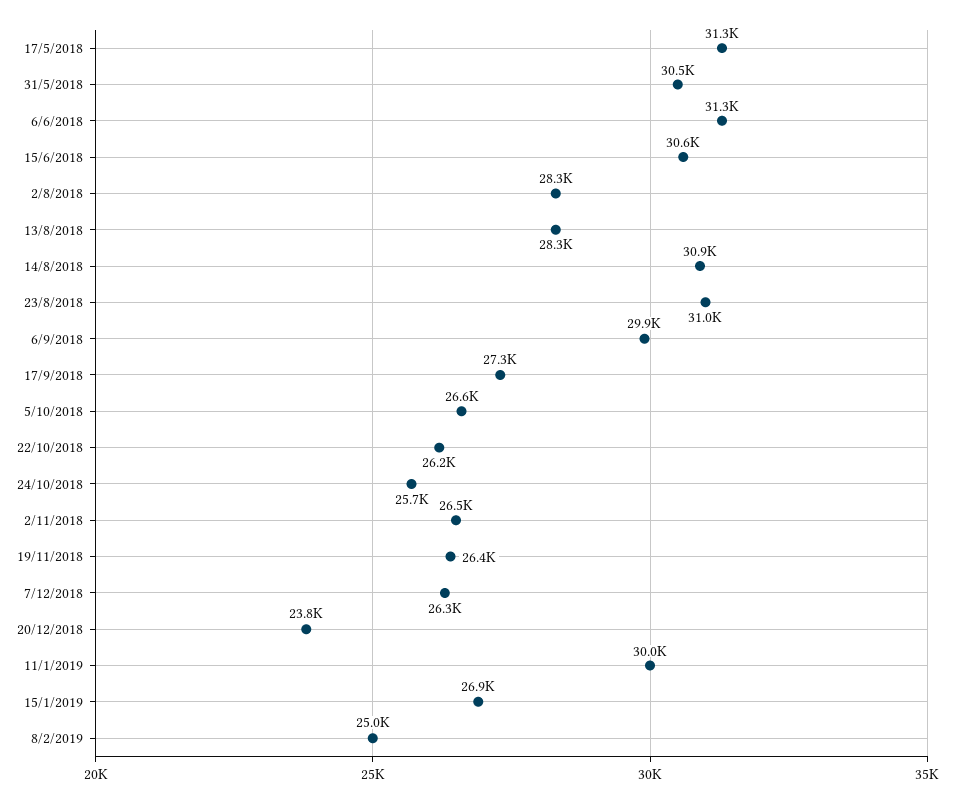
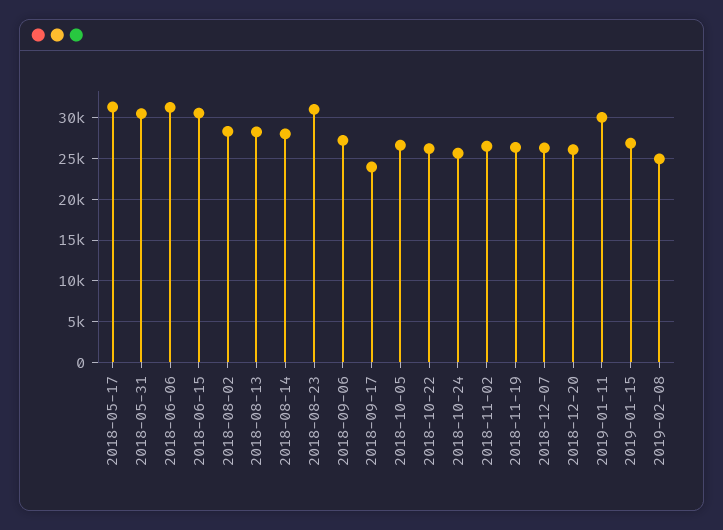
14/8/2018: 30900 -> 28000
6/9/2018: 29900 -> 27000
17/9/2018: 27300 -> 24000
20/12/2018: 23800 -> 26000

